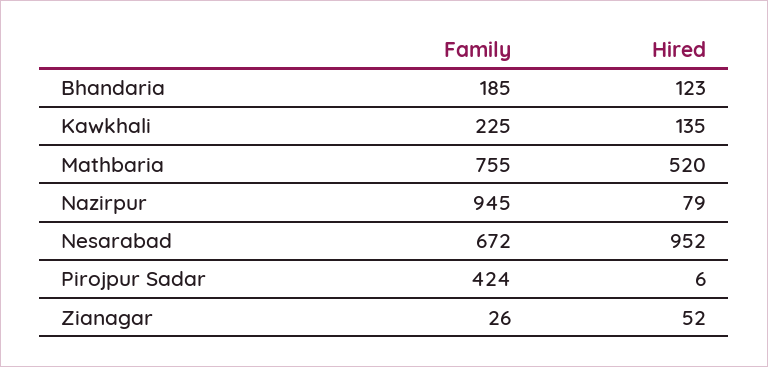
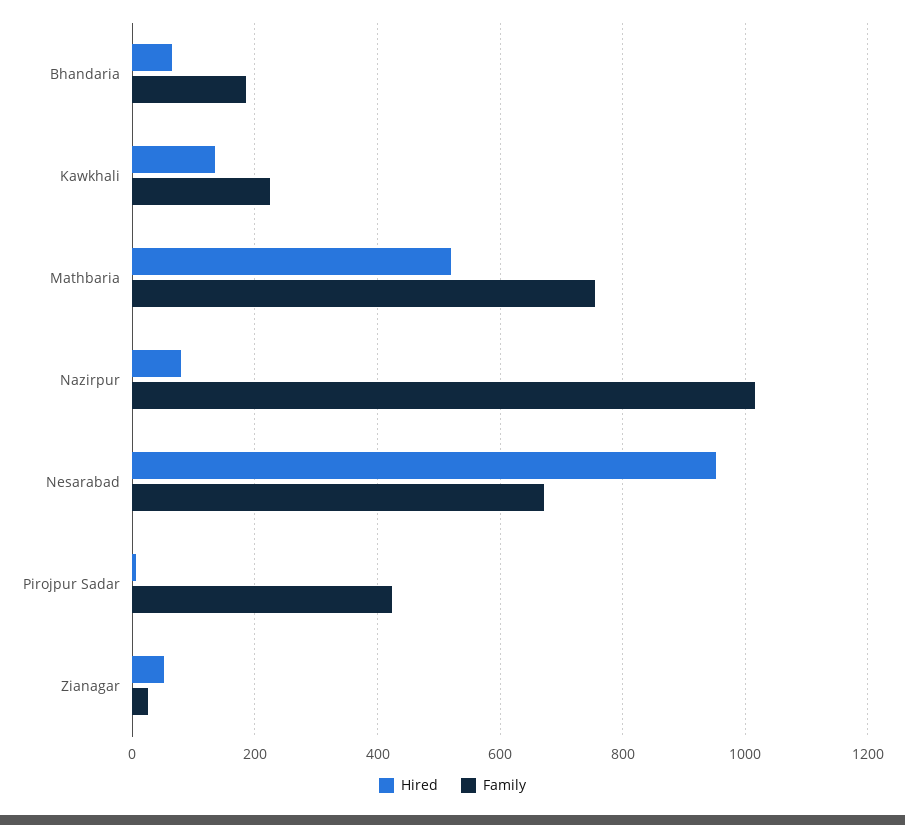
Hired, Bhandaria: 123 -> 60
Family, Nazirpur: 945 -> 1020

